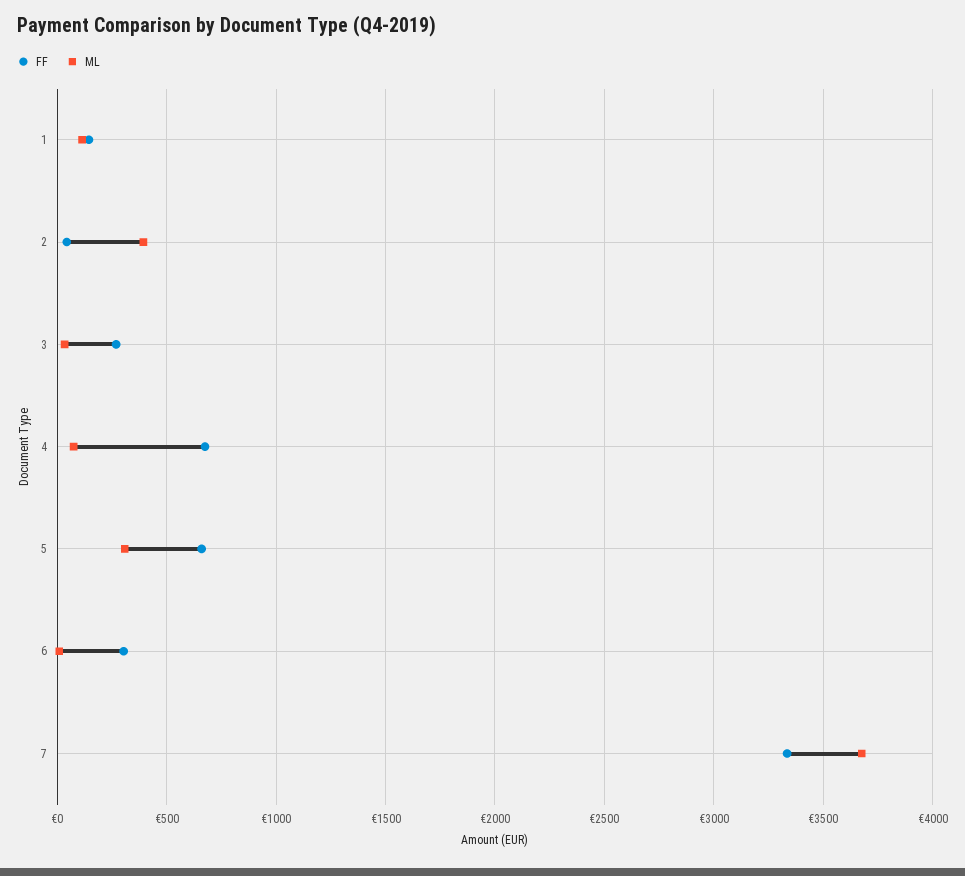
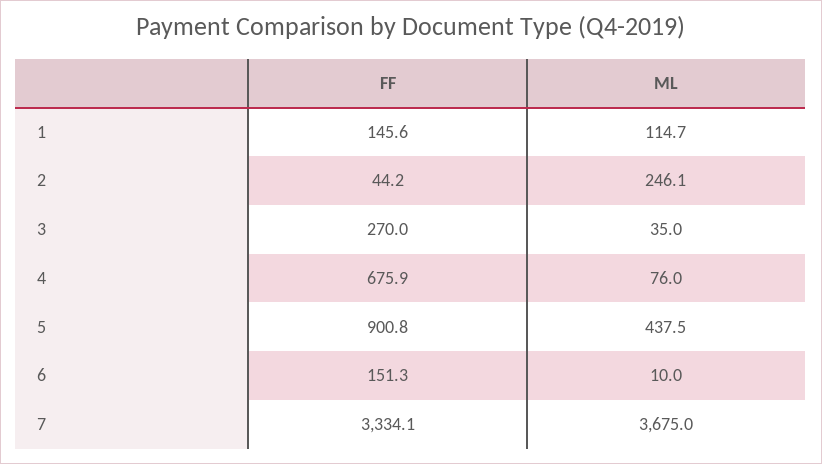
ML, 2: 400 -> 246.1
FF, 5: 650 -> 900.8
ML, 5: 300 -> 437.5
FF, 6: 300 -> 151.3

